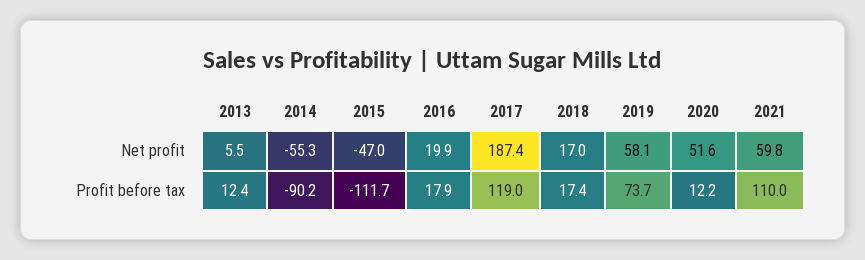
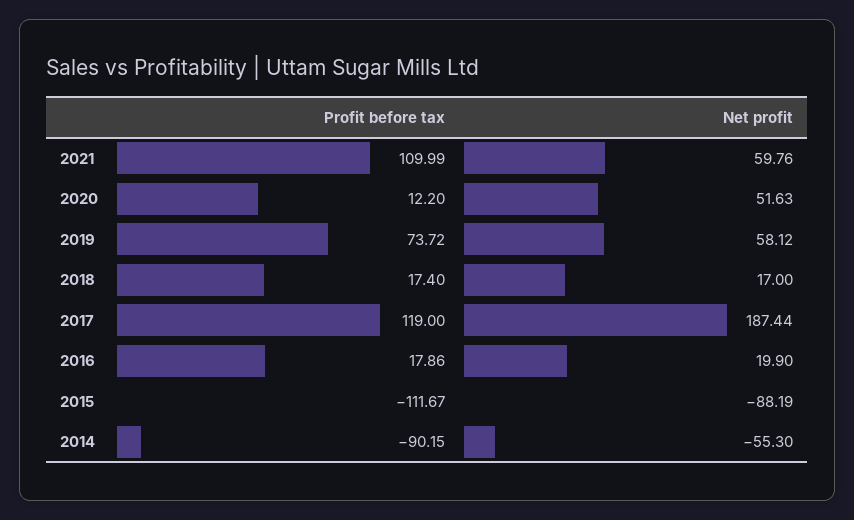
2013, Net profit: 5.5 -> none
2015, Net profit: -47 -> -88.19
2013, Profit before tax: 12.4 -> none

